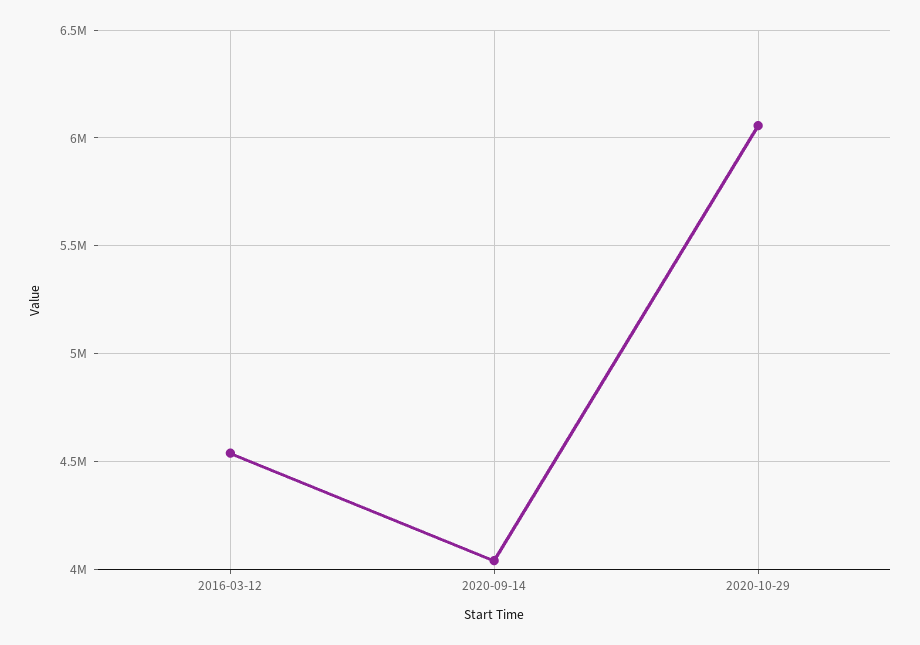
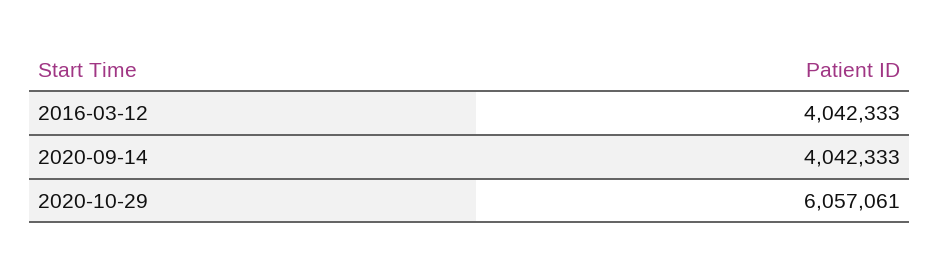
2016-03-12: 4550000 -> 4042333

